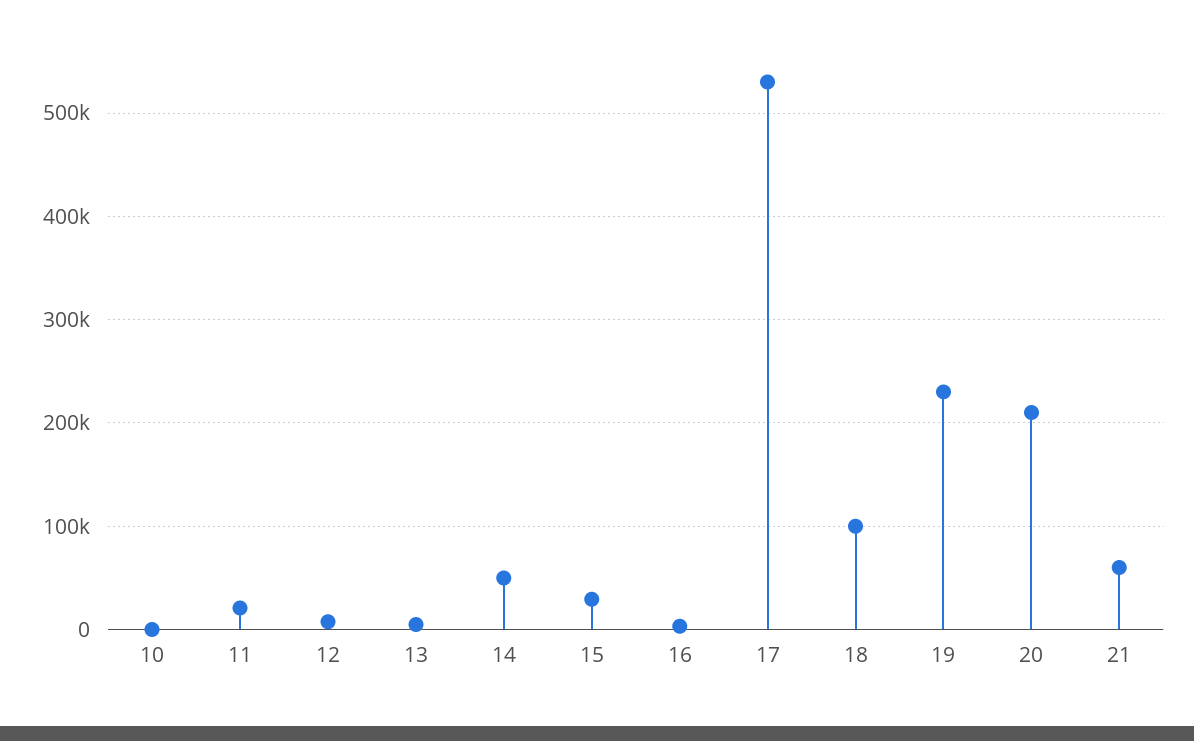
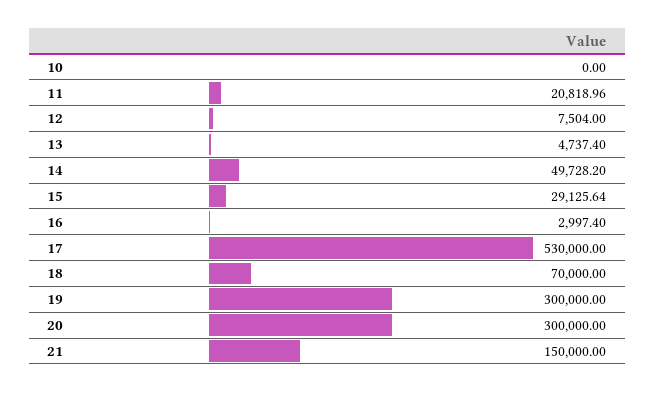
18: 100000 -> 70000
19: 230000 -> 300000
20: 210000 -> 300000
21: 60000 -> 150000

